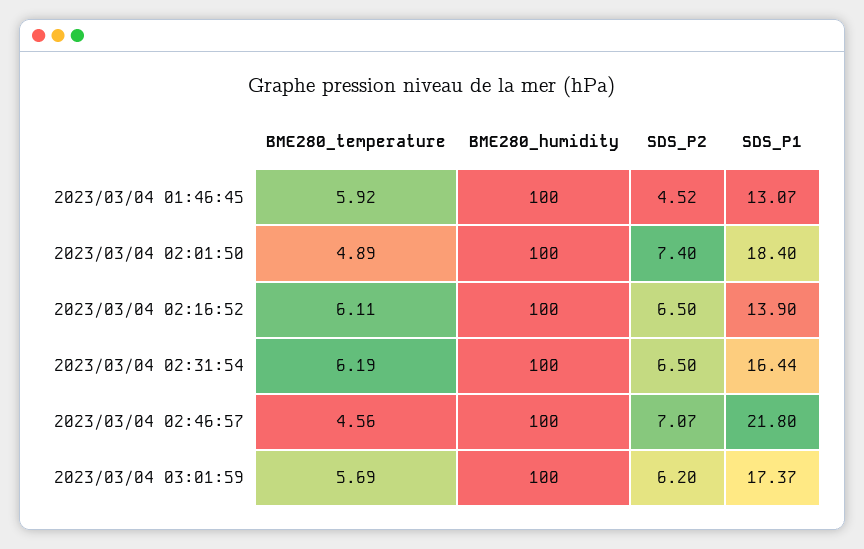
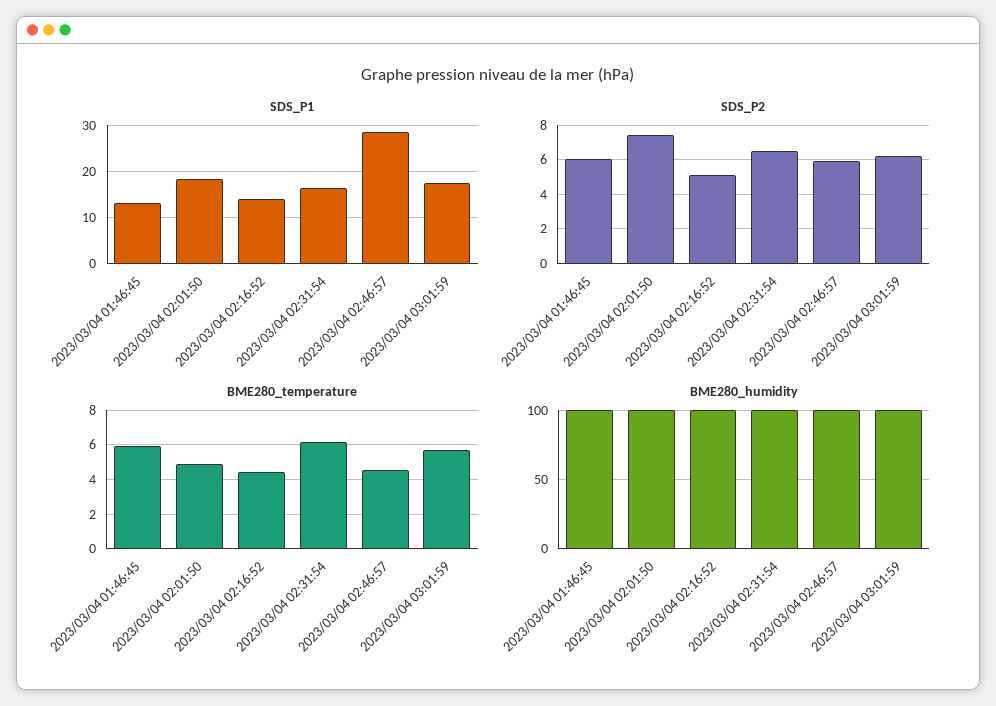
SDS_P2, 2023/03/04 01:46:45: 4.52 -> 6
BME280_temperature, 2023/03/04 02:16:52: 6.11 -> 4.5
SDS_P2, 2023/03/04 02:16:52: 6.5 -> 5
SDS_P2, 2023/03/04 02:46:57: 7.07 -> 6
SDS_P1, 2023/03/04 02:46:57: 21.8 -> 28

